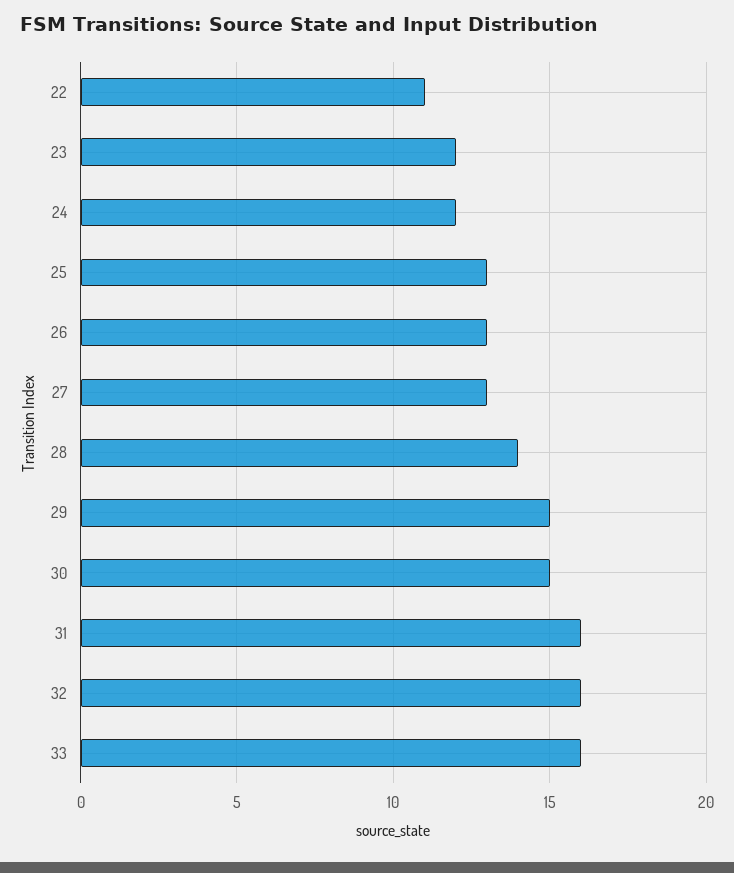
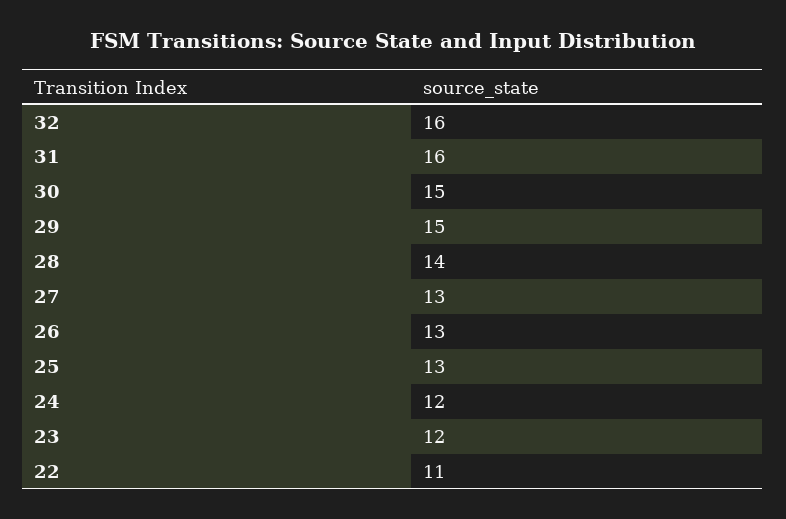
33: 16 -> none

